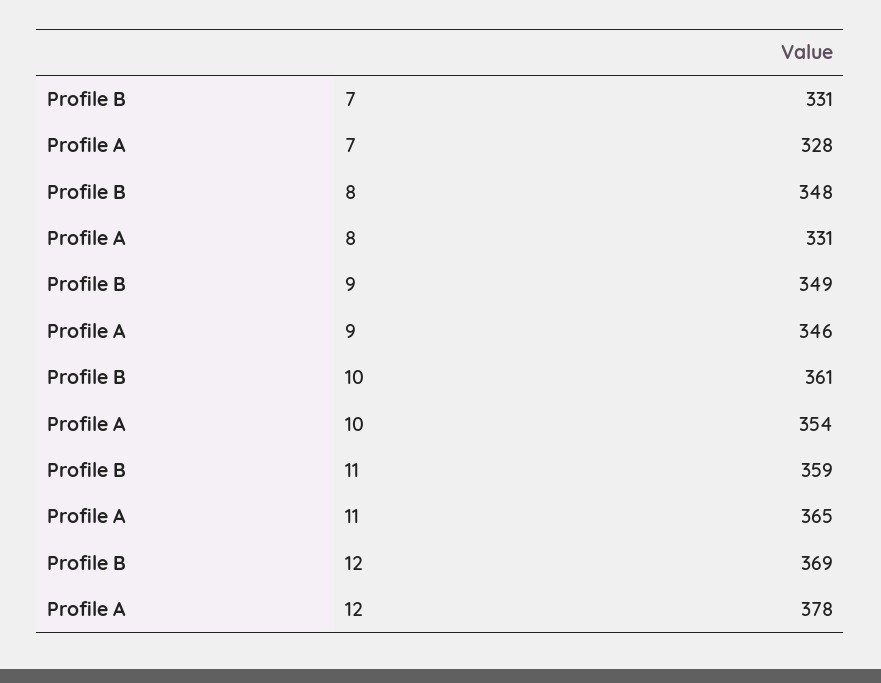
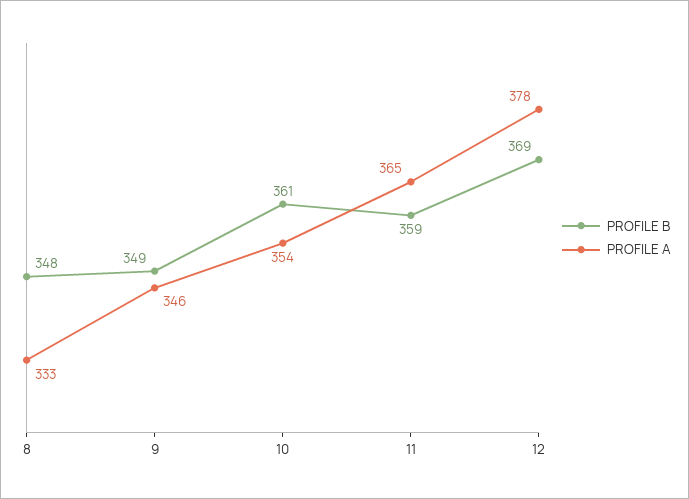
Profile B, 7: 331 -> none
Profile A, 7: 328 -> none
Profile A, 8: 331 -> 333

